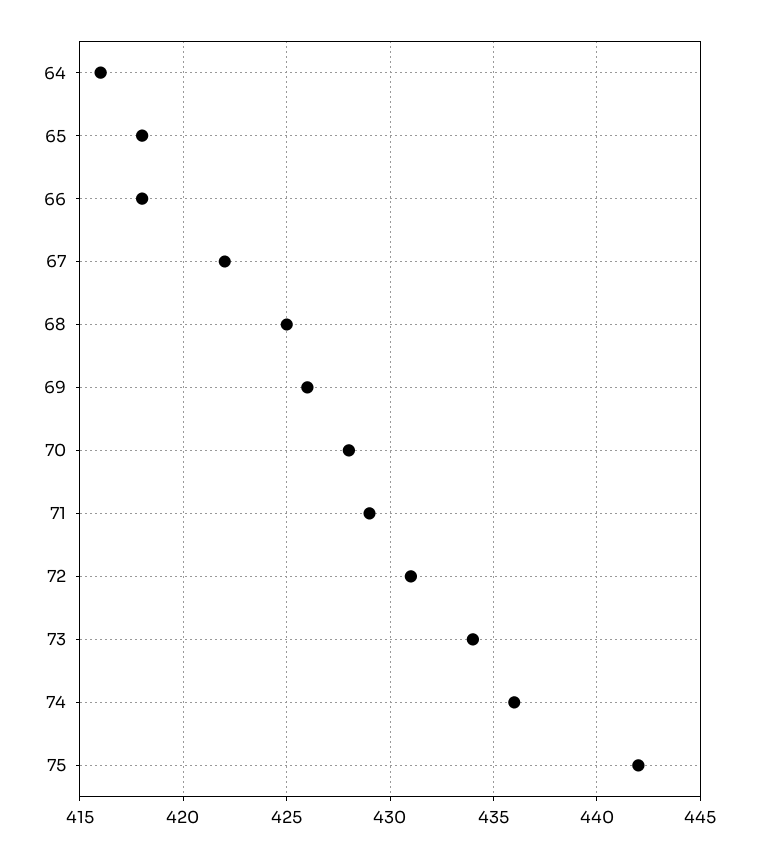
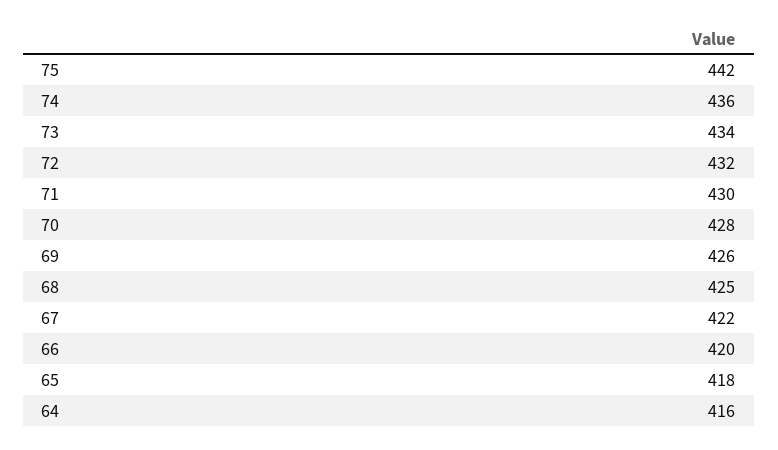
66: 418 -> 420
71: 429 -> 430
72: 431 -> 432

